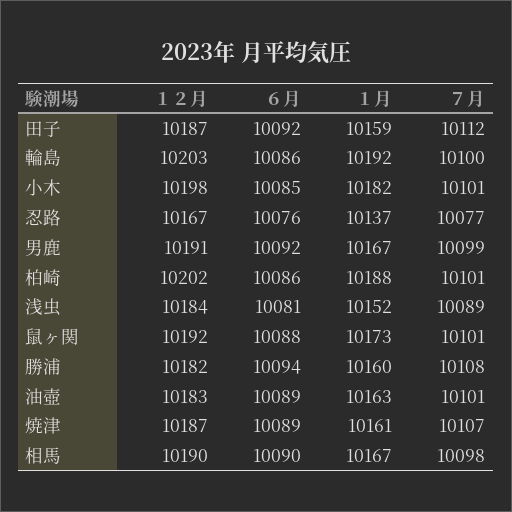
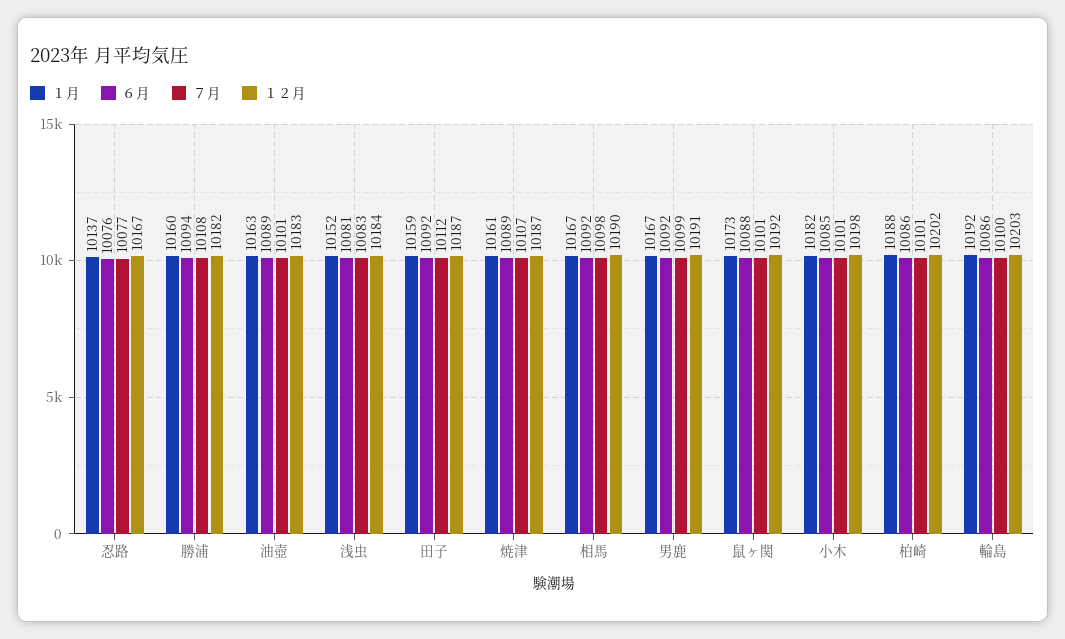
７月, 浅虫: 10089 -> 10083
６月, 相馬: 10090 -> 10092

